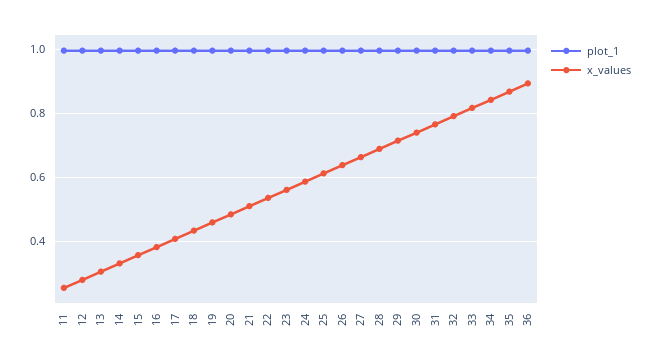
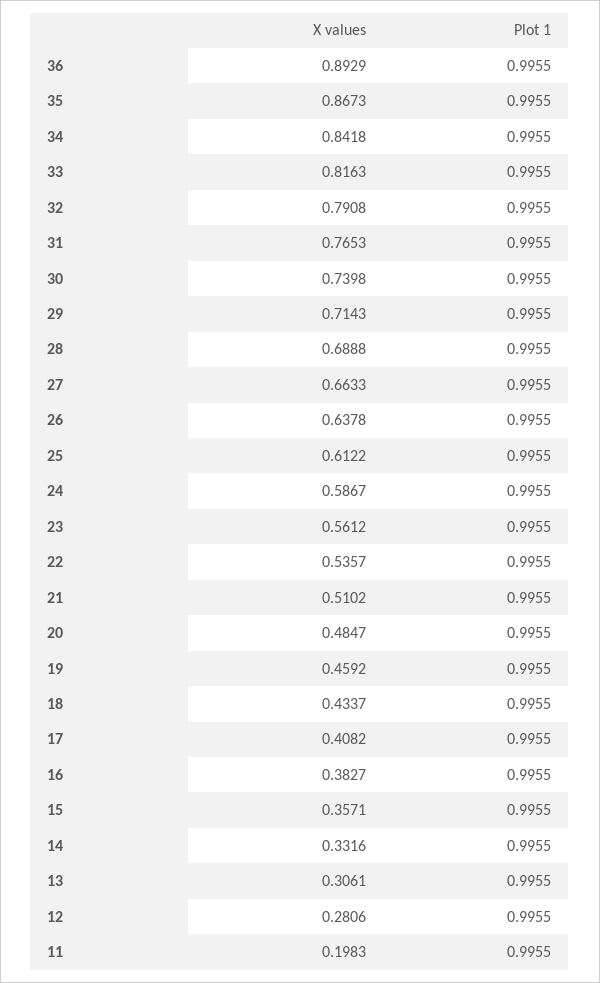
x_values, 11: 0.26 -> 0.1983

